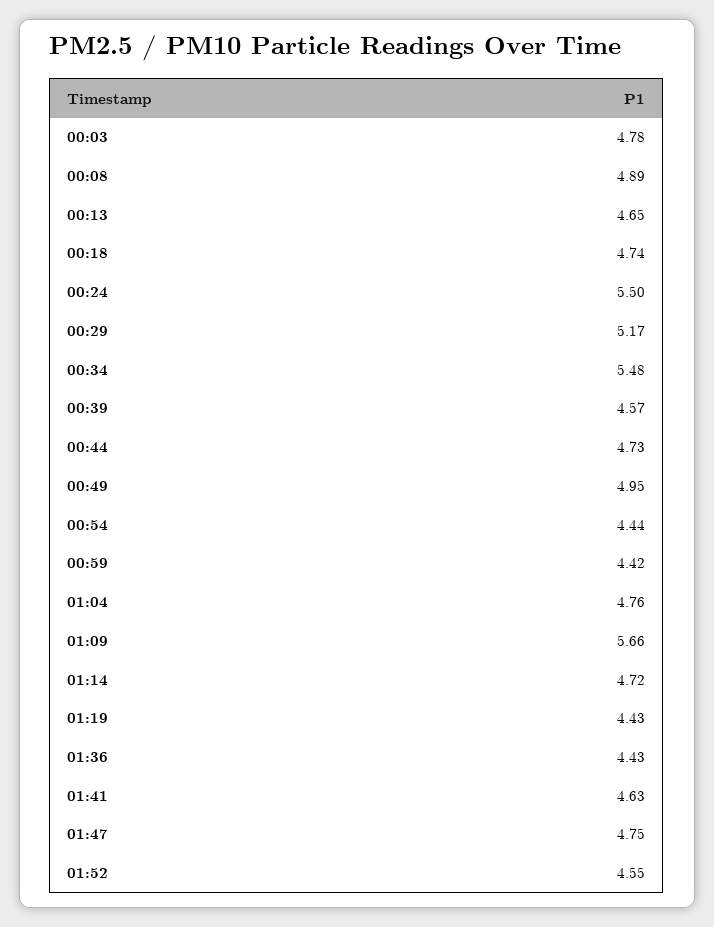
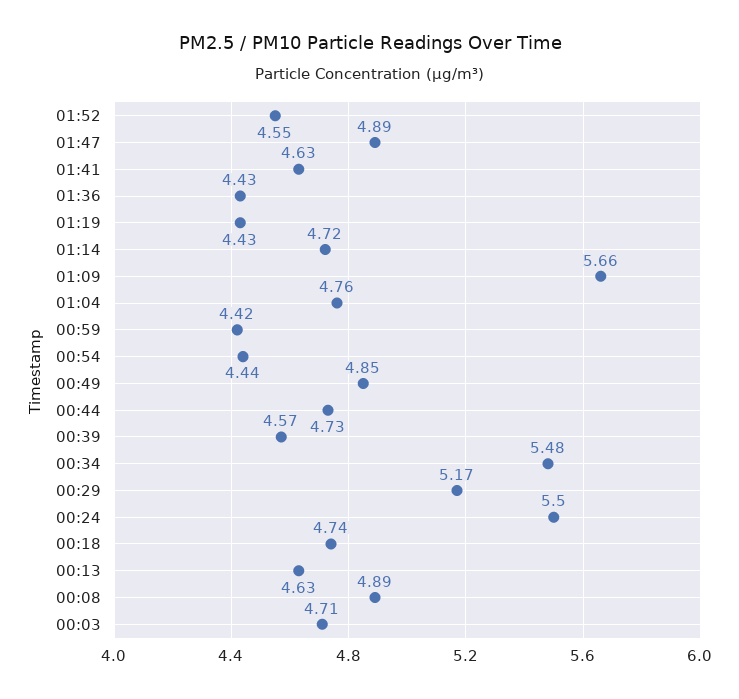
00:03: 4.78 -> 4.71
00:13: 4.65 -> 4.63
00:49: 4.95 -> 4.85
01:47: 4.75 -> 4.89

